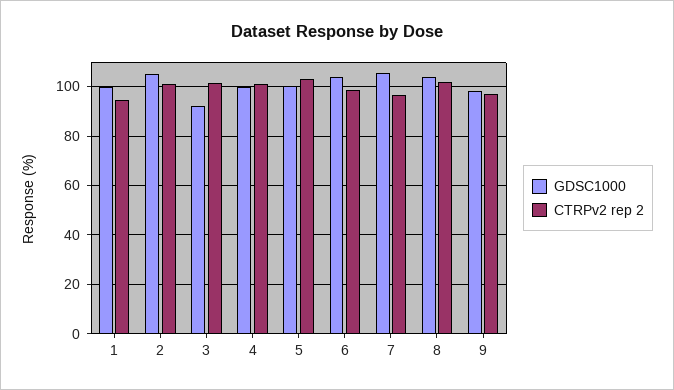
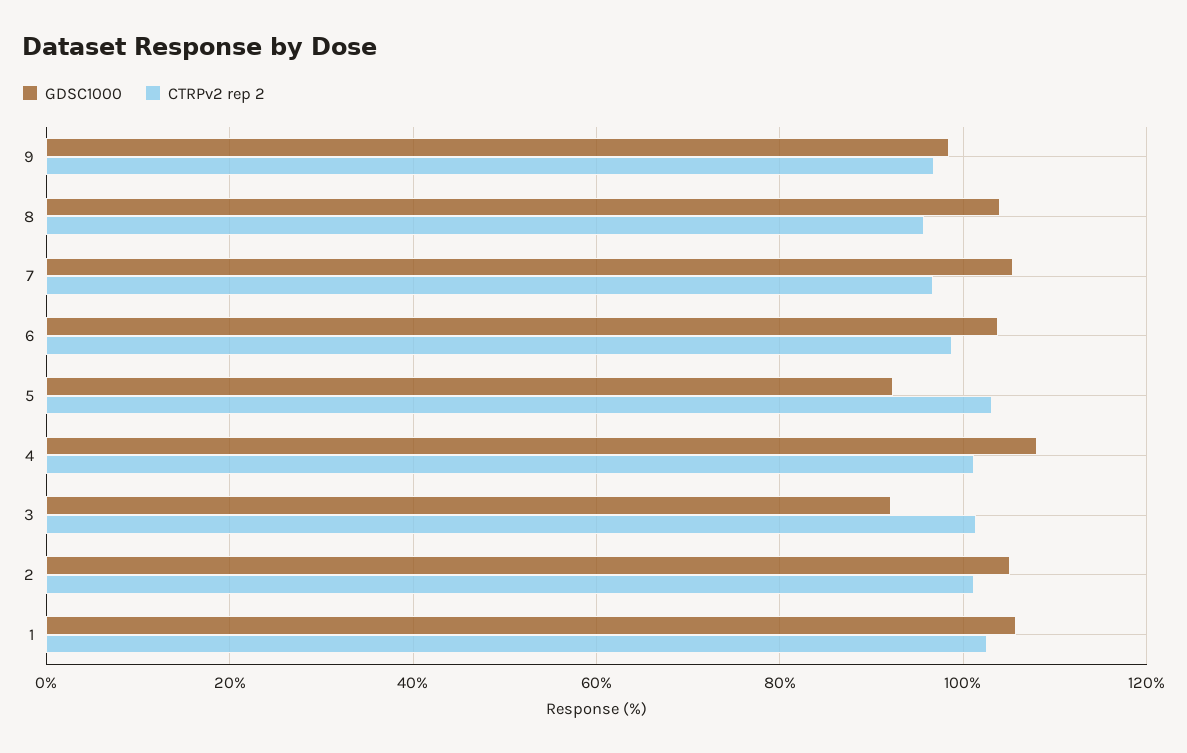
GDSC1000, 1: 100 -> 106
CTRPv2 rep 2, 1: 95 -> 102
GDSC1000, 4: 100 -> 108
GDSC1000, 5: 100 -> 92
CTRPv2 rep 2, 8: 102.5 -> 96

